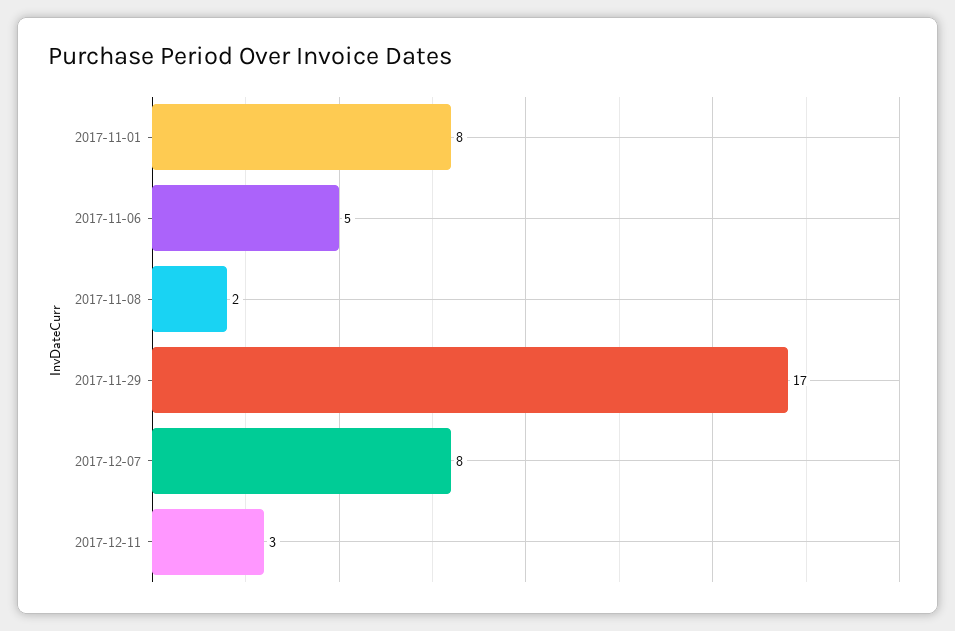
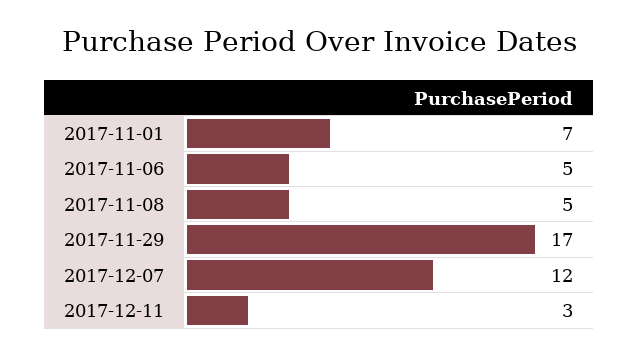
2017-11-01: 8 -> 7
2017-11-08: 2 -> 5
2017-12-07: 8 -> 12

